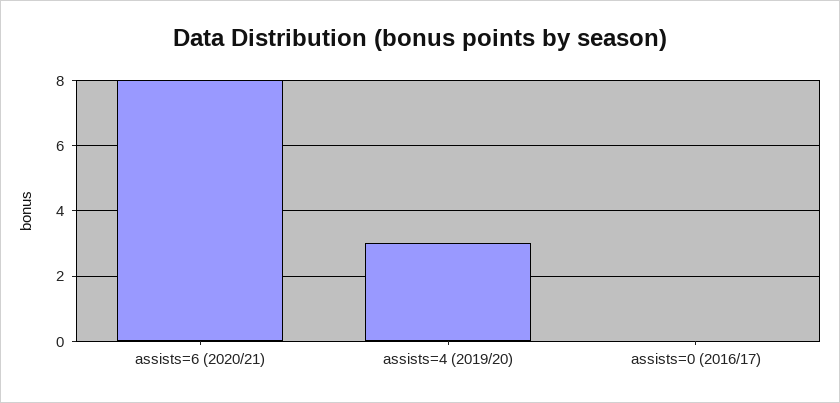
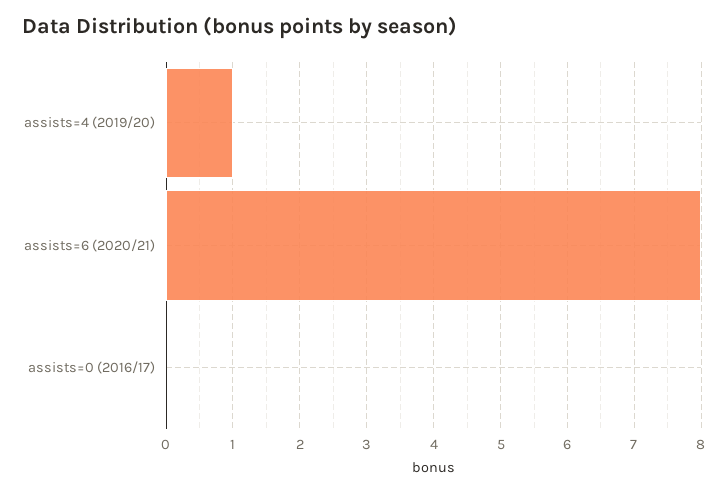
assists=4 (2019/20): 3 -> 1

